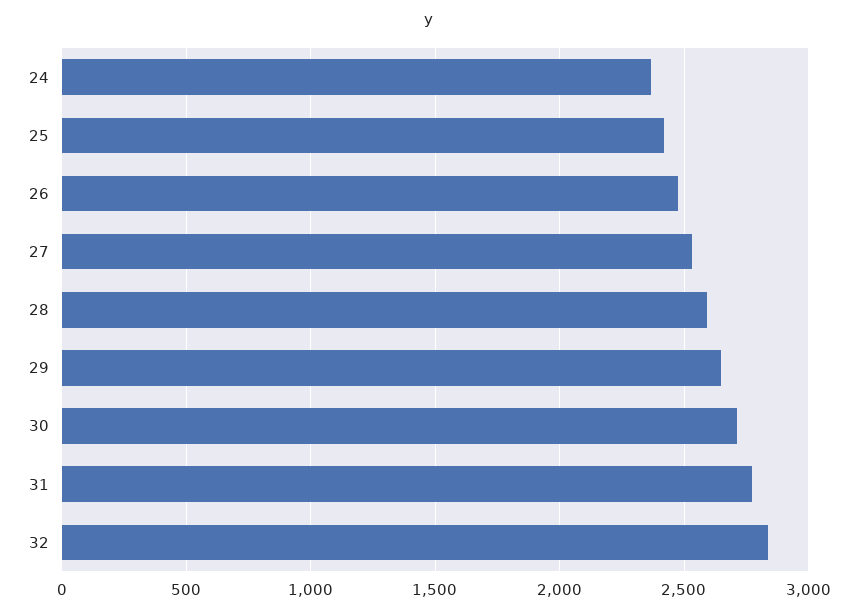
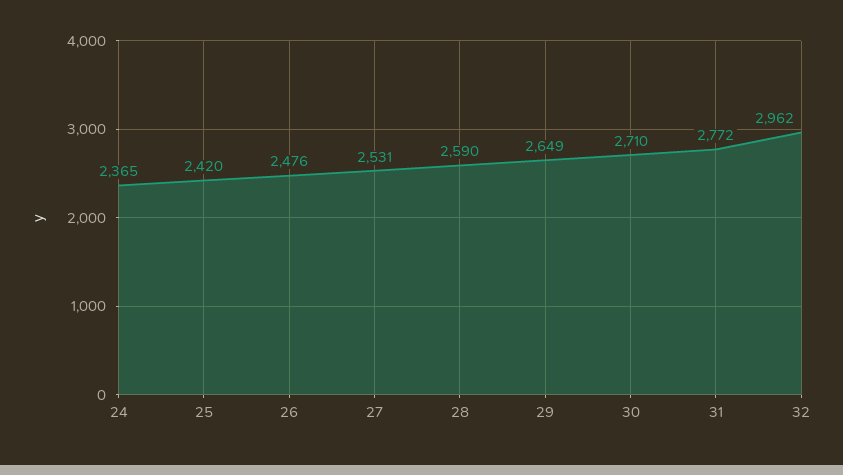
32: 2850 -> 2962

